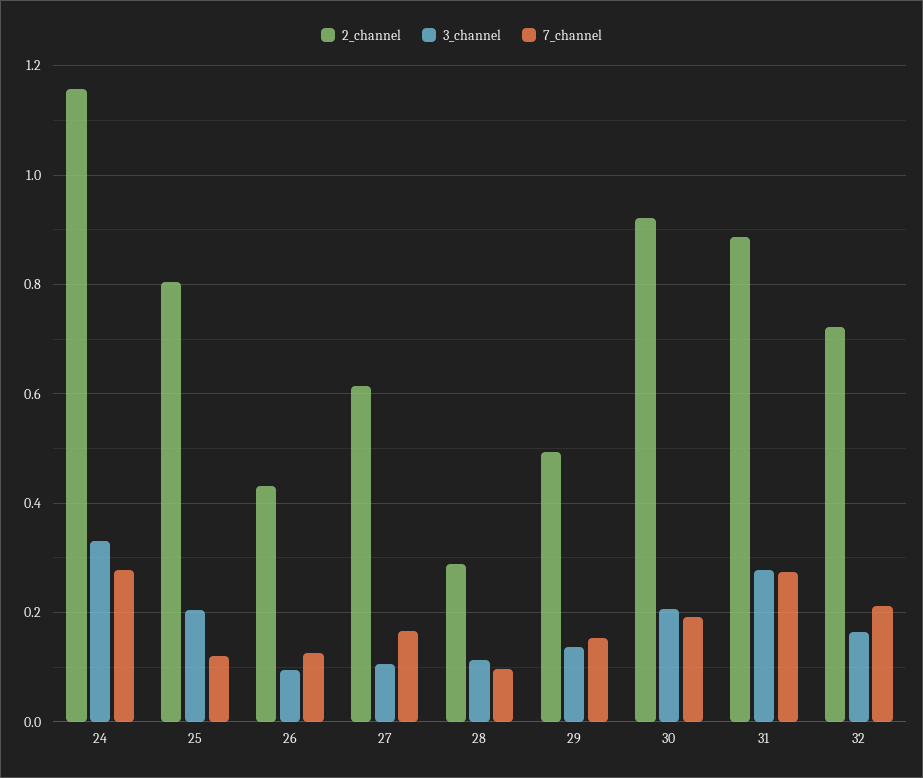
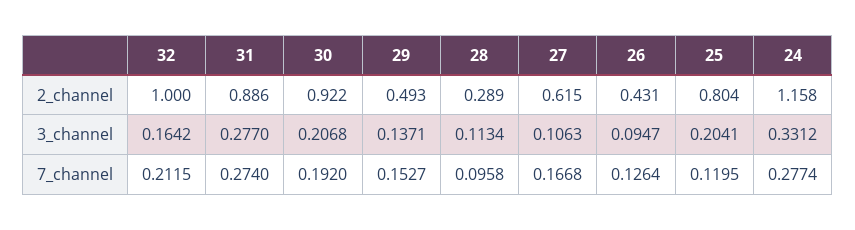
2_channel, 32: 0.72 -> 1

